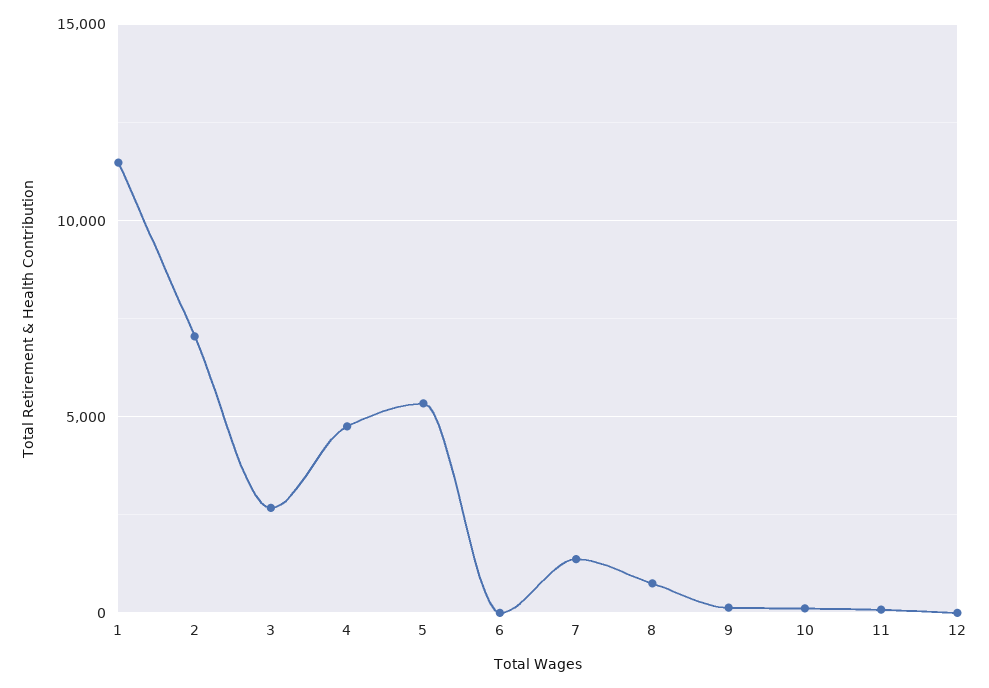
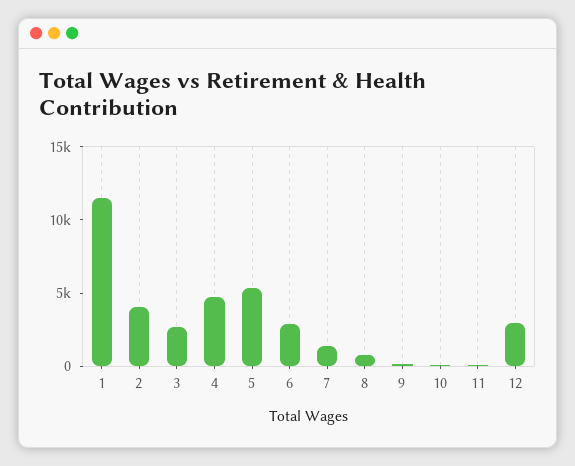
2: 7000 -> 4000
6: 0 -> 3000
12: 0 -> 3000

